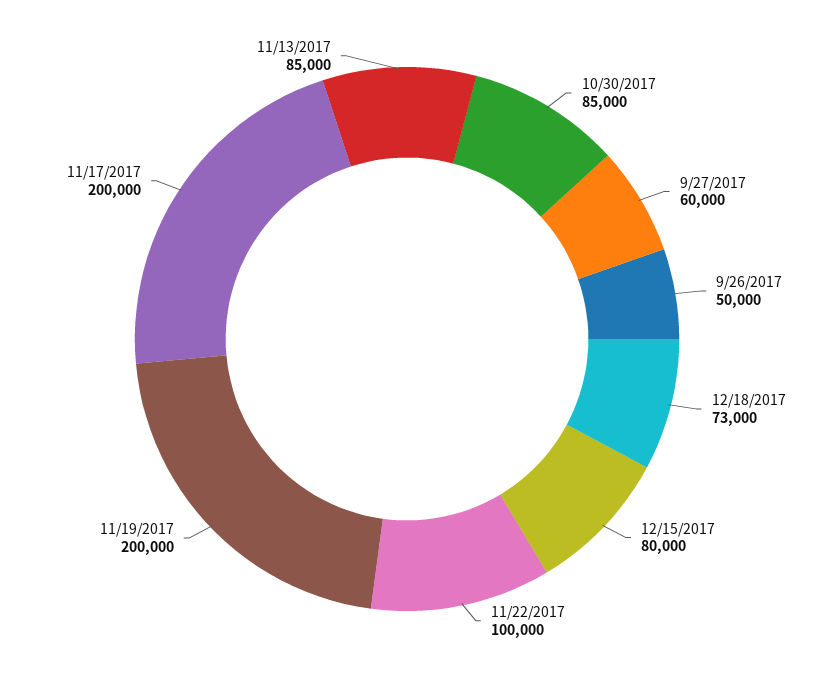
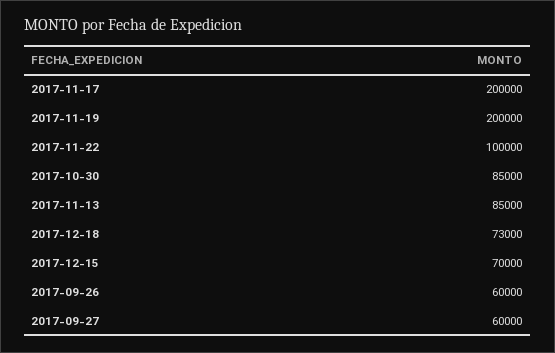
9/26/2017: 50000 -> 60000
12/15/2017: 80000 -> 70000

